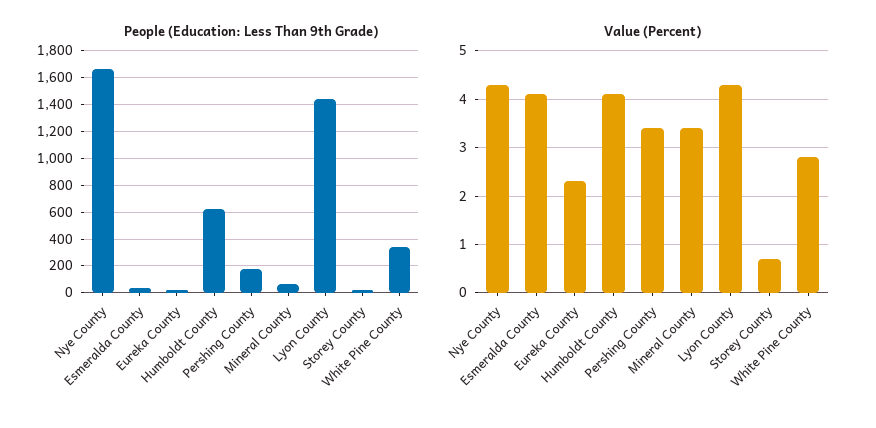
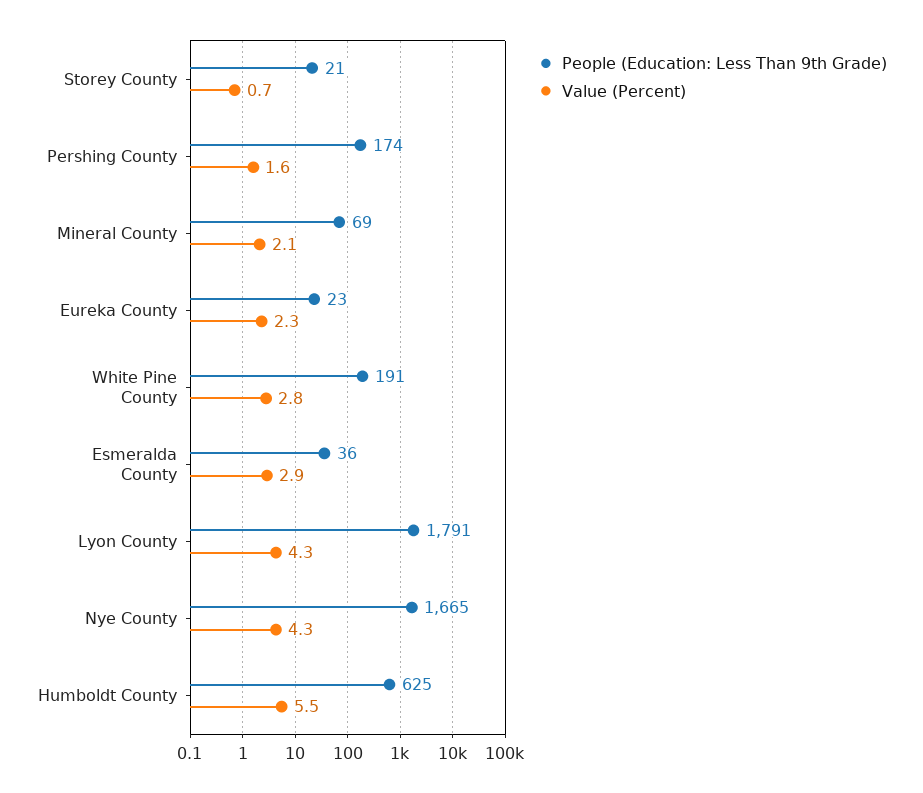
People (Education: Less Than 9th Grade), Lyon County: 1450 -> 1791
People (Education: Less Than 9th Grade), White Pine County: 350 -> 191
Value (Percent), Esmeralda County: 4 -> 2.9
Value (Percent), Humboldt County: 4 -> 5.5
Value (Percent), Pershing County: 3.5 -> 1.6
Value (Percent), Mineral County: 3.5 -> 2.1

